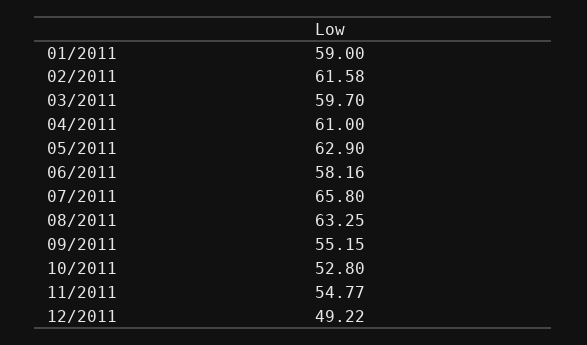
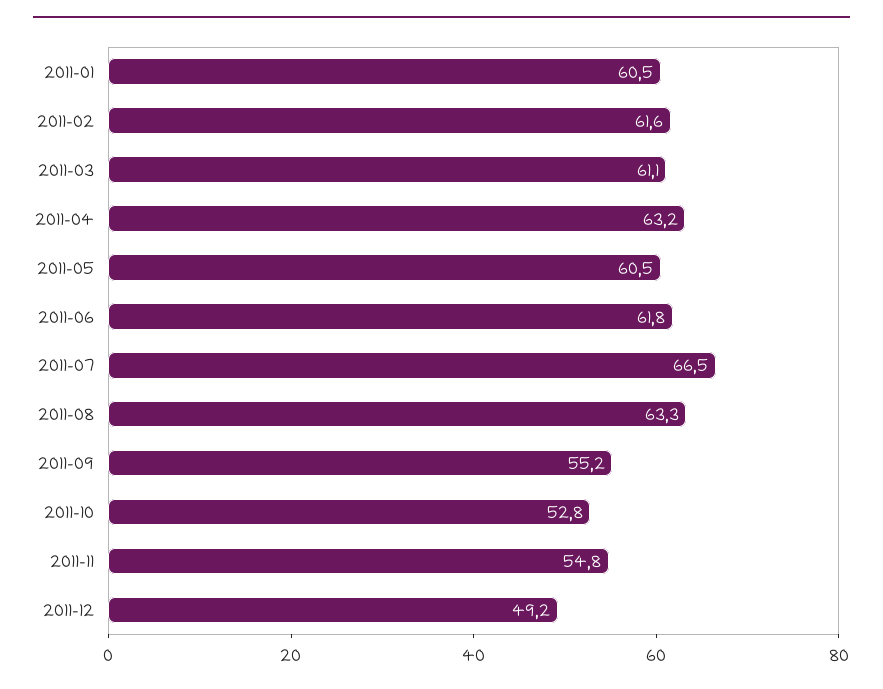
01/2011: 59 -> 60.5
03/2011: 59.7 -> 61.1
04/2011: 61 -> 63.2
05/2011: 62.9 -> 60.5
06/2011: 58.16 -> 61.8
07/2011: 65.8 -> 66.5

